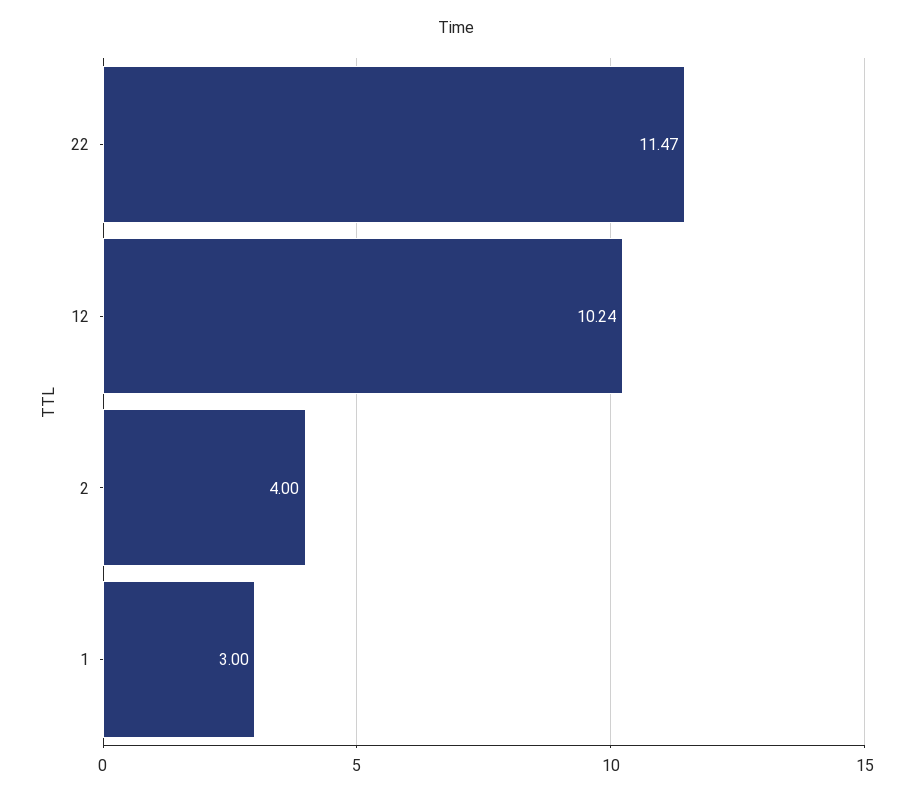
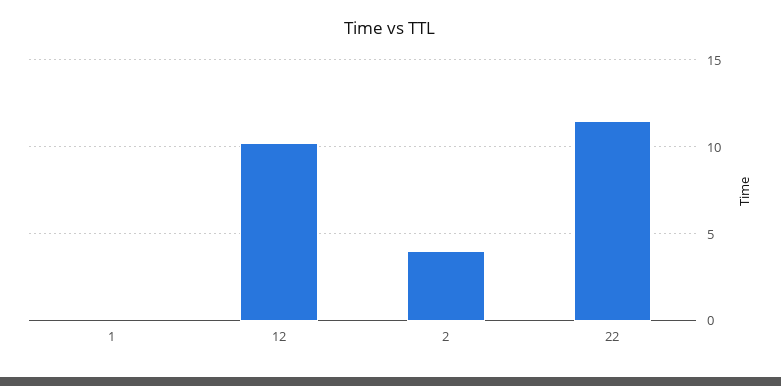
1: 3 -> 0

